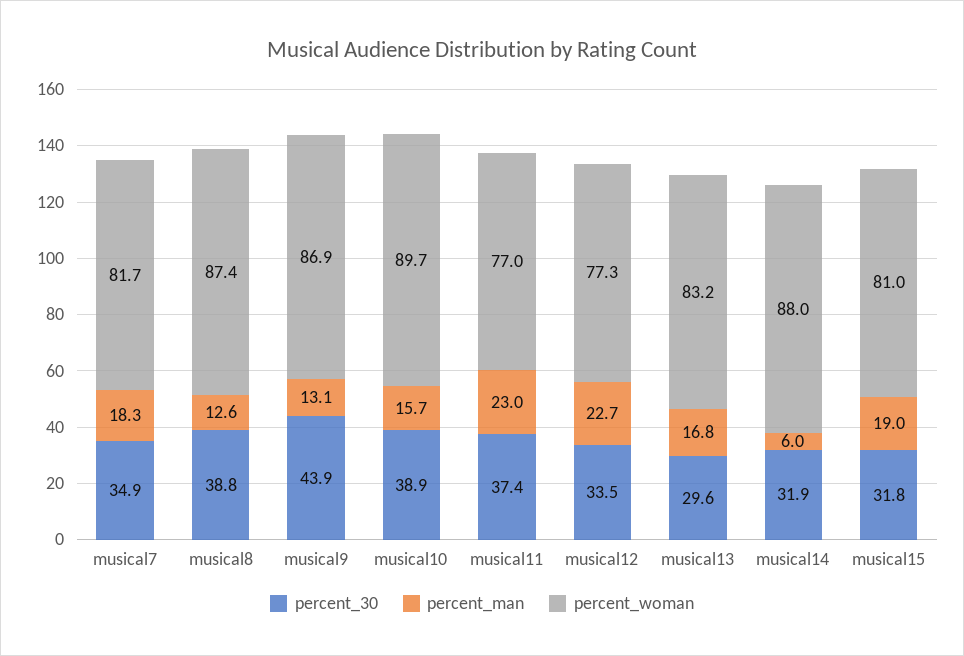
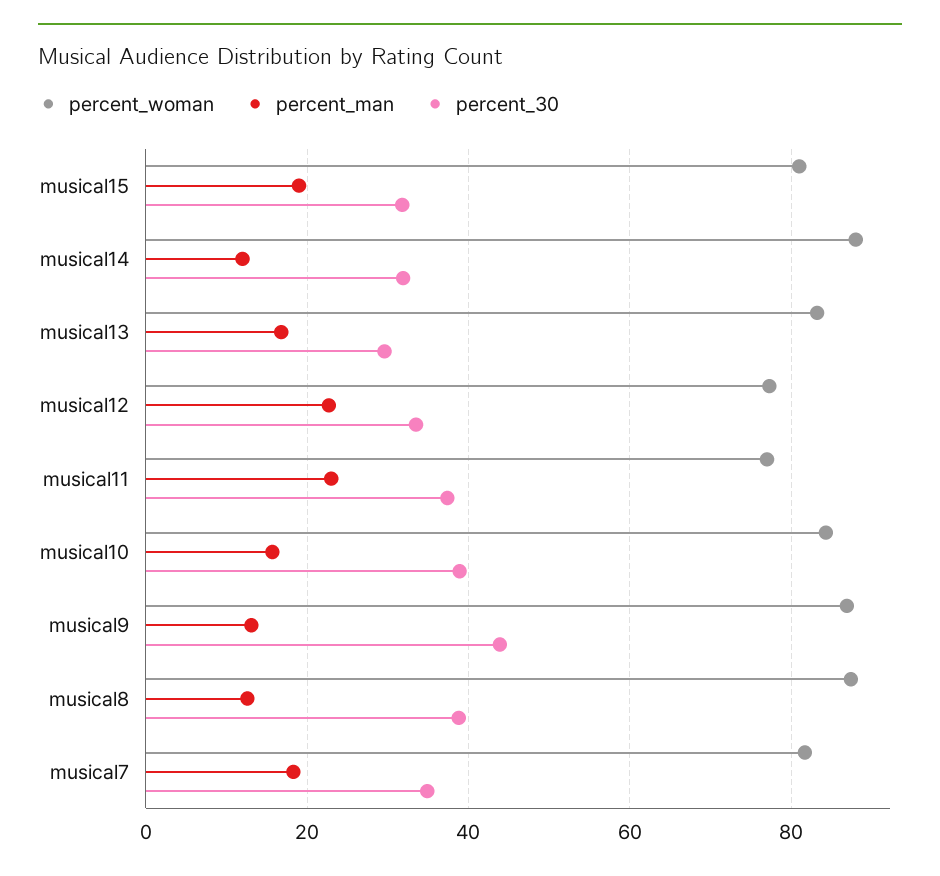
percent_woman, musical10: 89.7 -> 84
percent_man, musical14: 6 -> 12

